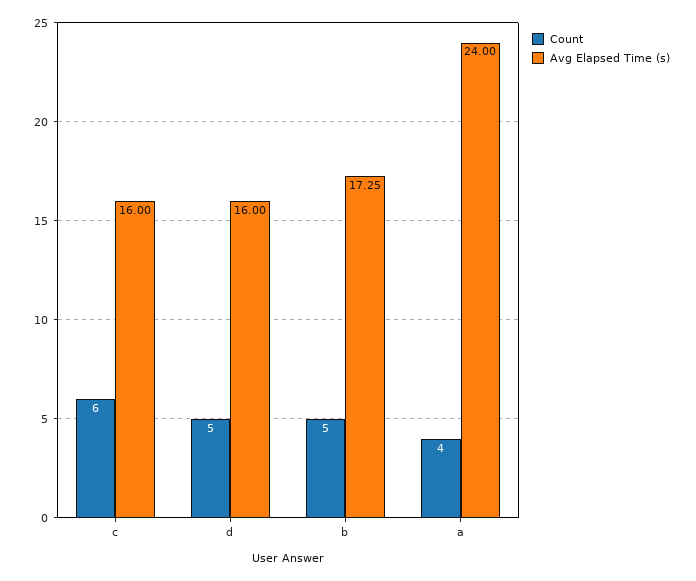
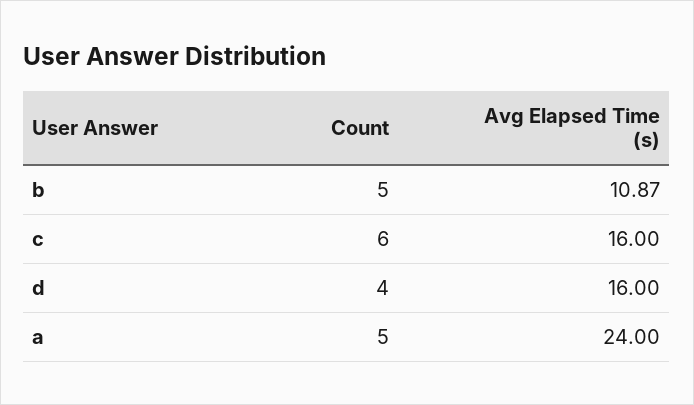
Count, d: 5 -> 4
Avg Elapsed Time (s), b: 17.25 -> 10.87
Count, a: 4 -> 5

